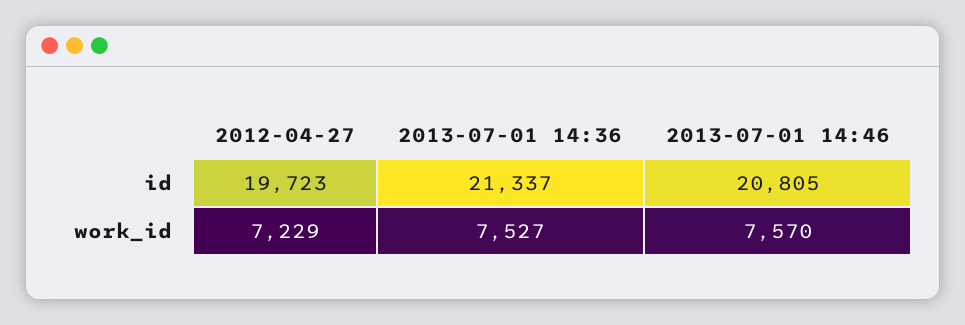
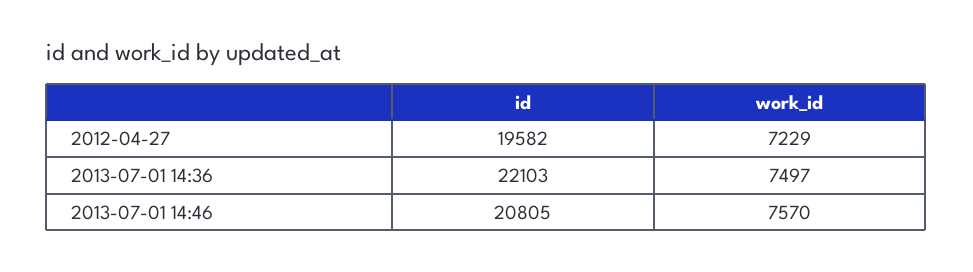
2012-04-27, id: 19723 -> 19582
2013-07-01 14:36, id: 21337 -> 22103
2013-07-01 14:36, work_id: 7527 -> 7497

